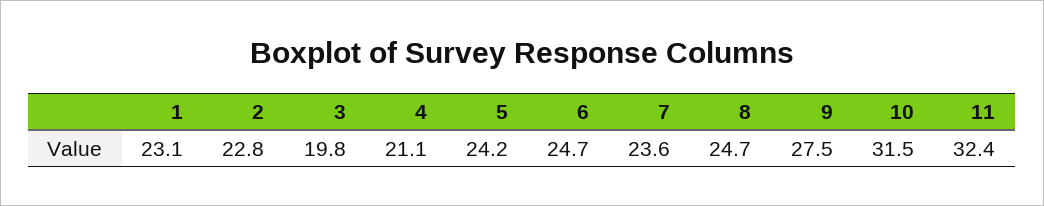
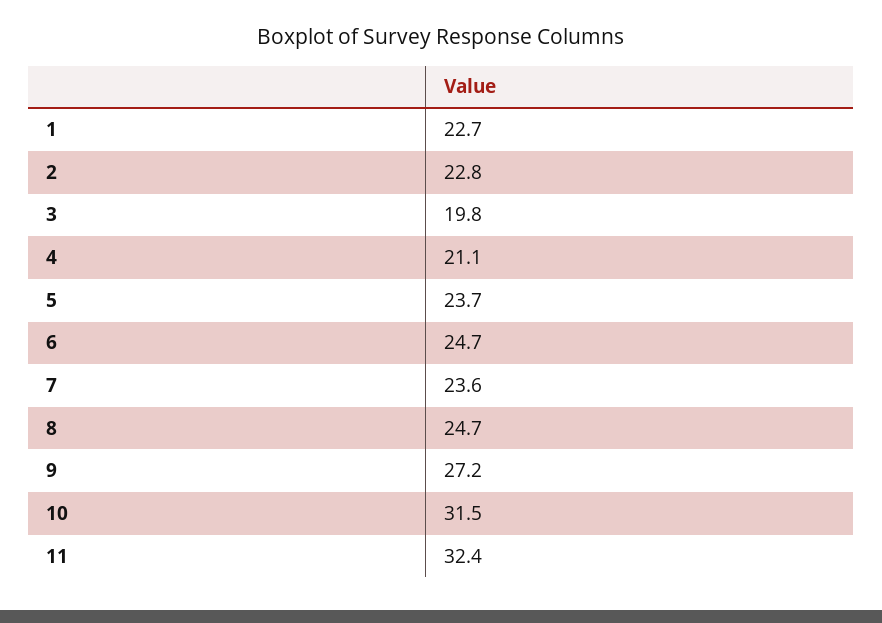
1: 23.1 -> 22.7
5: 24.2 -> 23.7
9: 27.5 -> 27.2

